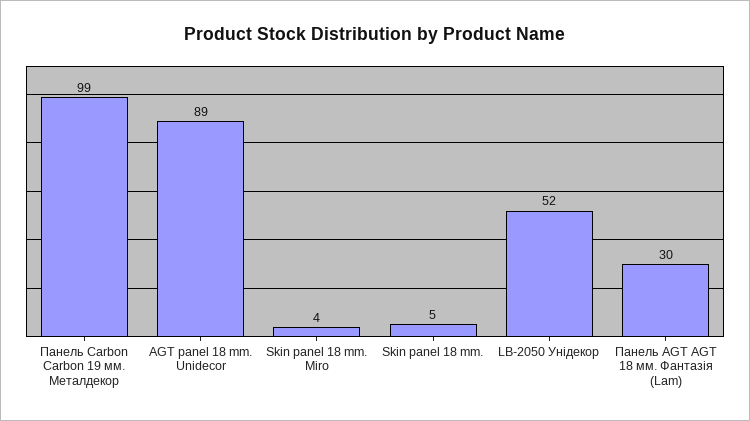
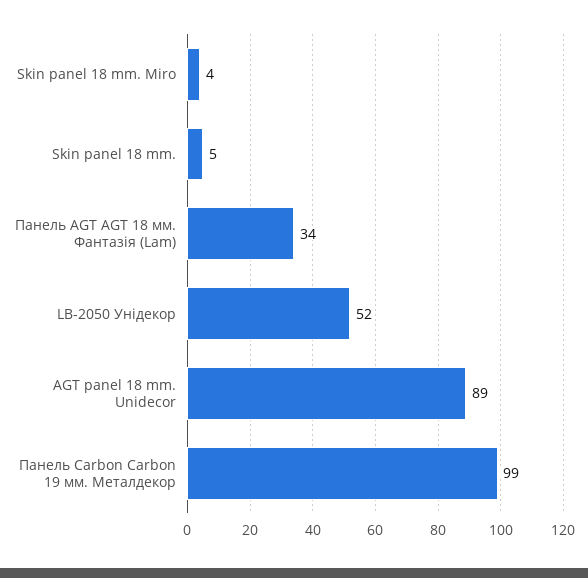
Панель AGT AGT 18 мм. Фантазія (Lam): 30 -> 34

